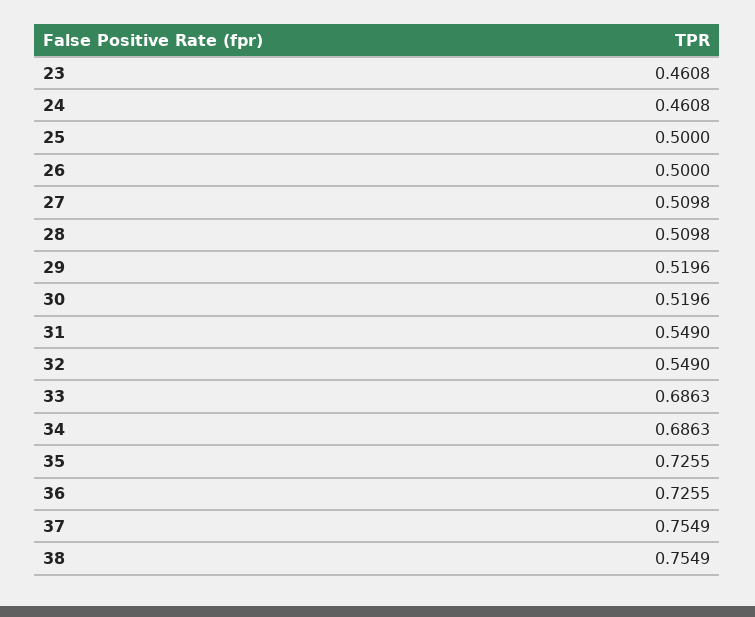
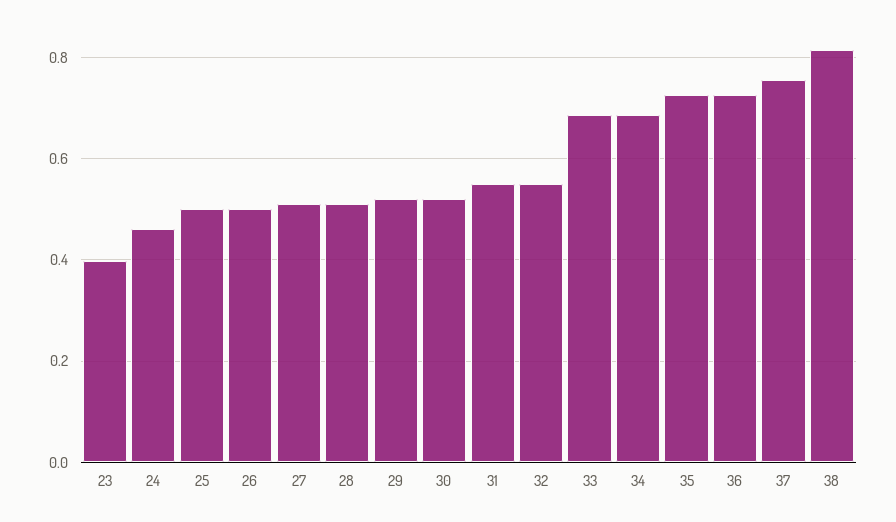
23: 0.4608 -> 0.4
38: 0.7549 -> 0.82

